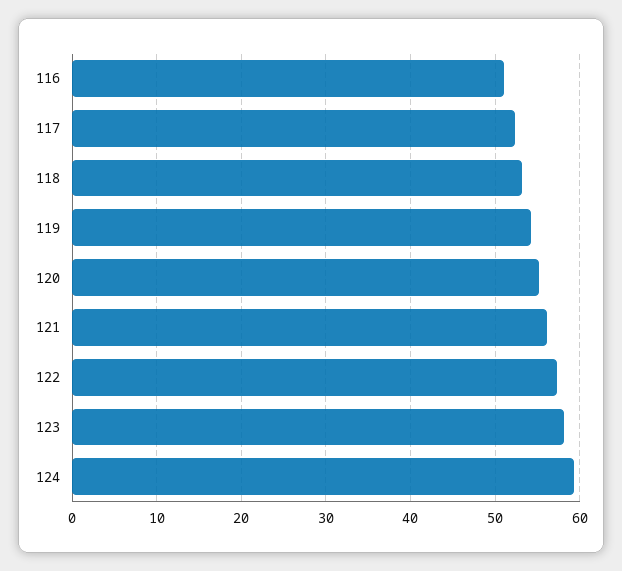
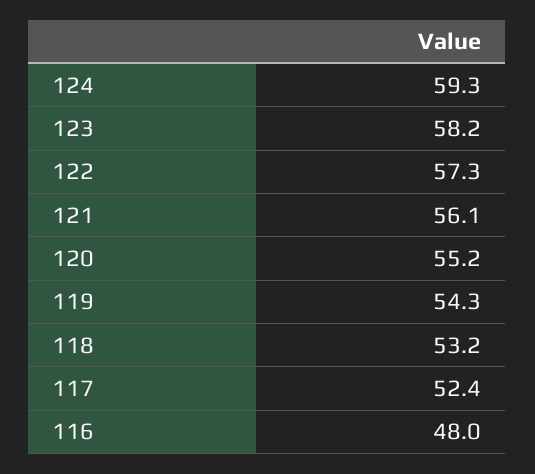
116: 51 -> 48

